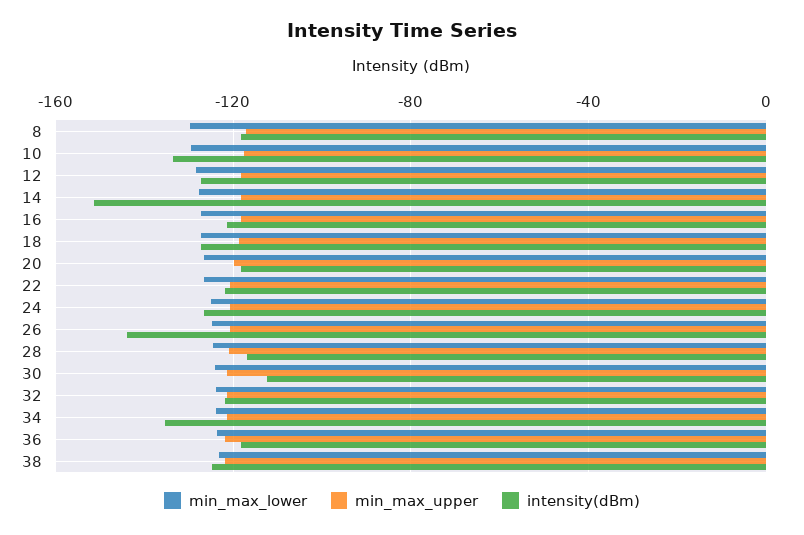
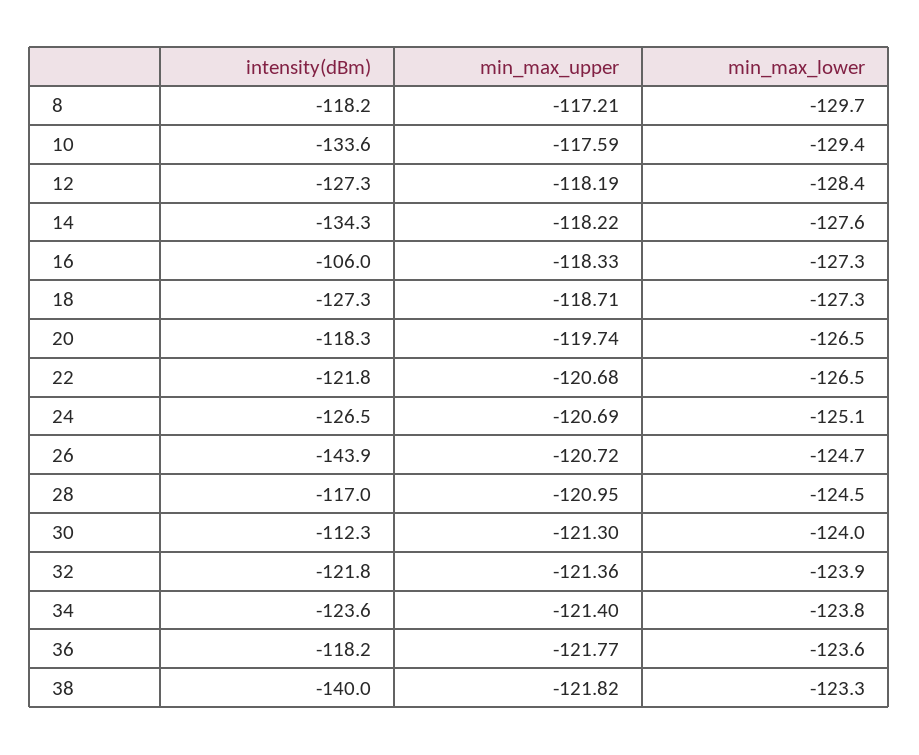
intensity(dBm), 14: -150 -> -134.3
intensity(dBm), 16: -120 -> -106
intensity(dBm), 34: -135 -> -123.6
intensity(dBm), 38: -125 -> -140

